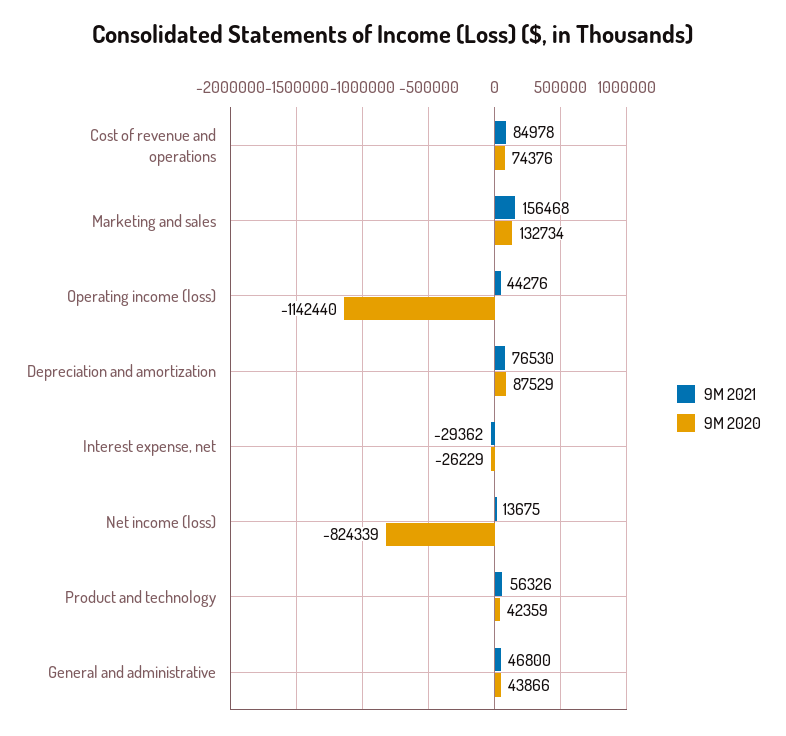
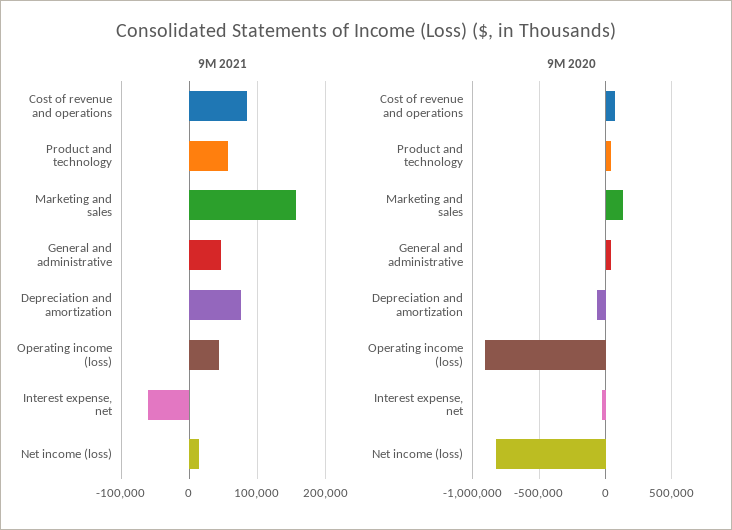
9M 2020, Operating income (loss): -1142440 -> -900000
9M 2020, Depreciation and amortization: 87529 -> -50000
9M 2021, Interest expense, net: -29362 -> -60000

